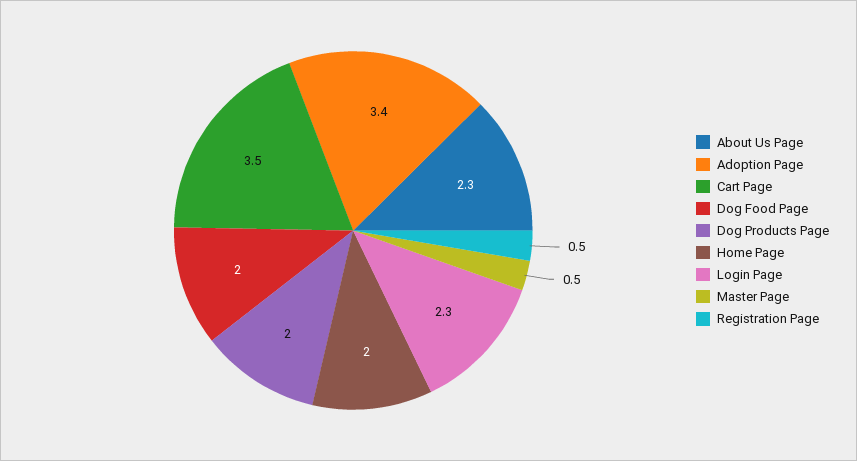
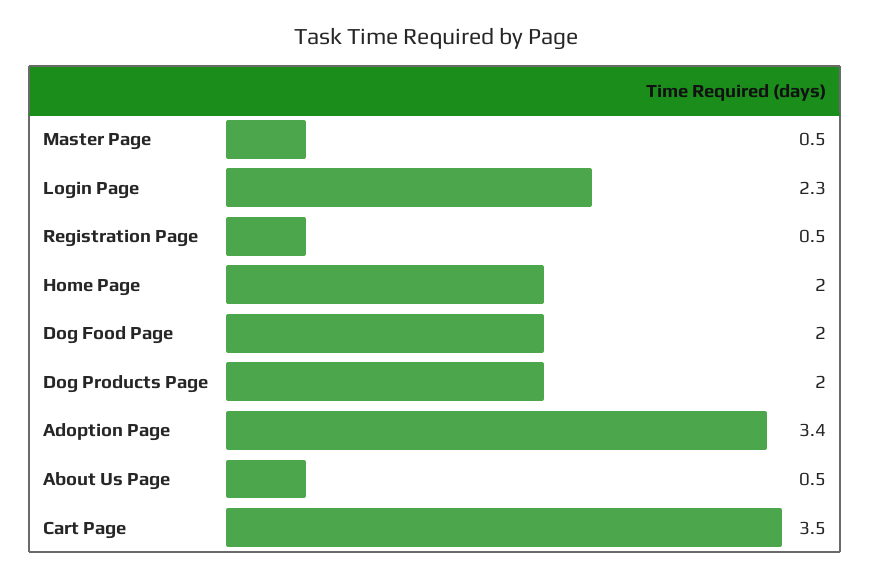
About Us Page: 2.3 -> 0.5

